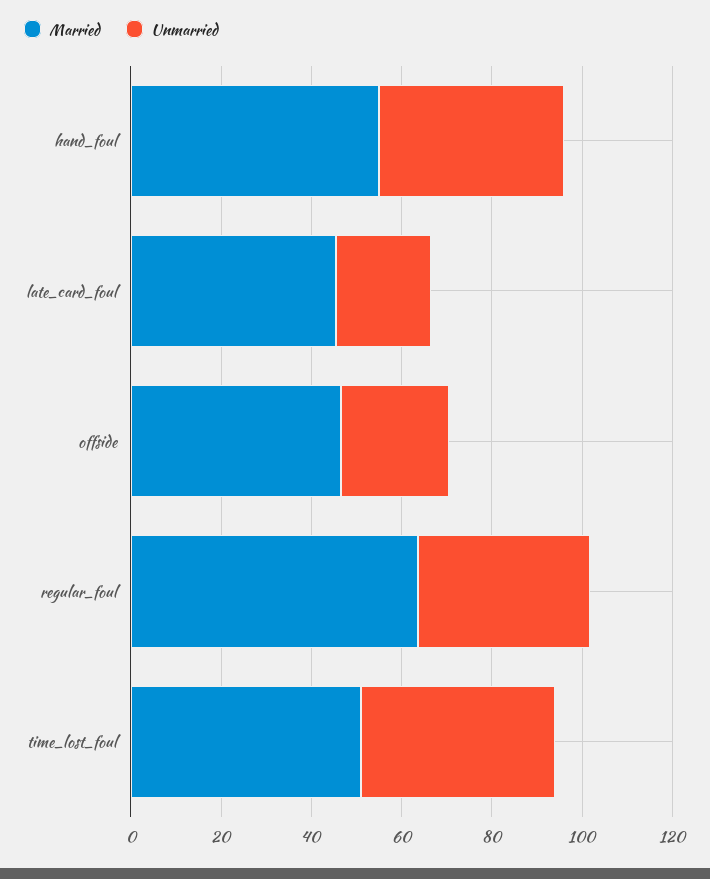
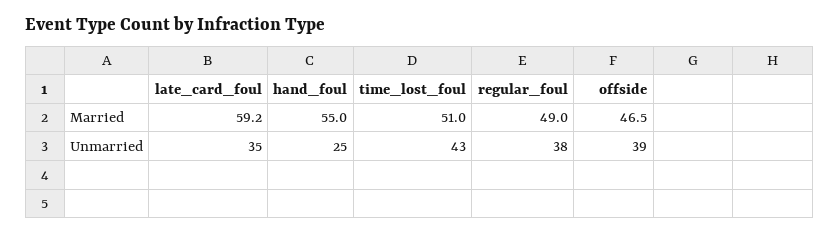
Unmarried, hand_foul: 40 -> 25
Married, late_card_foul: 45 -> 59.2
Unmarried, late_card_foul: 20 -> 35
Unmarried, offside: 25 -> 39
Married, regular_foul: 65 -> 49

